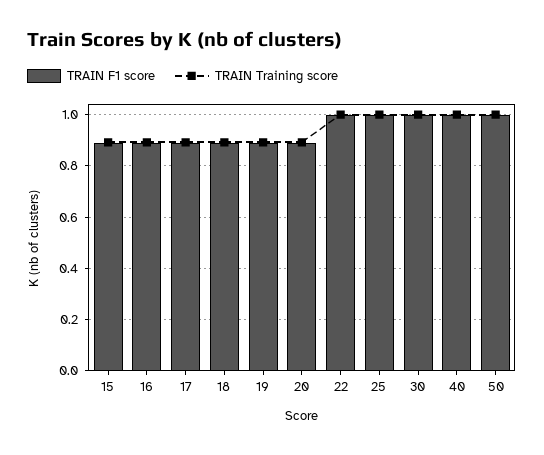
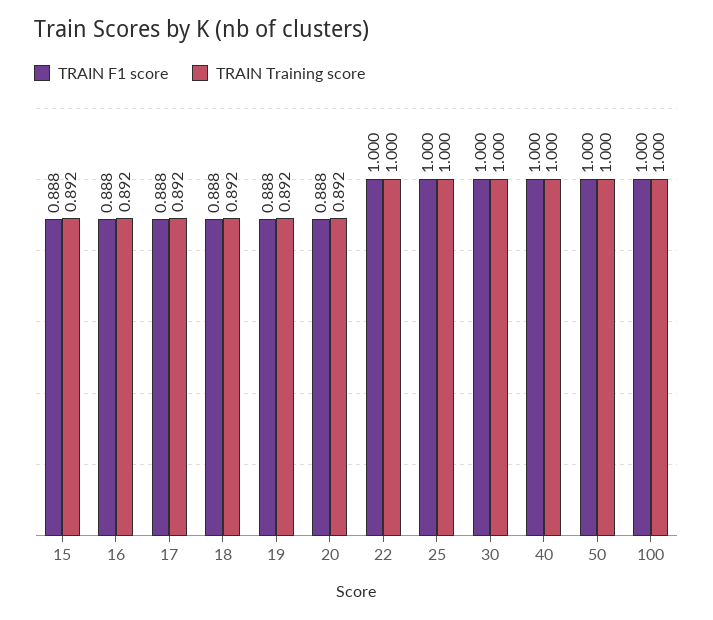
TRAIN F1 score, 100: none -> 1
TRAIN Training score, 100: none -> 1

